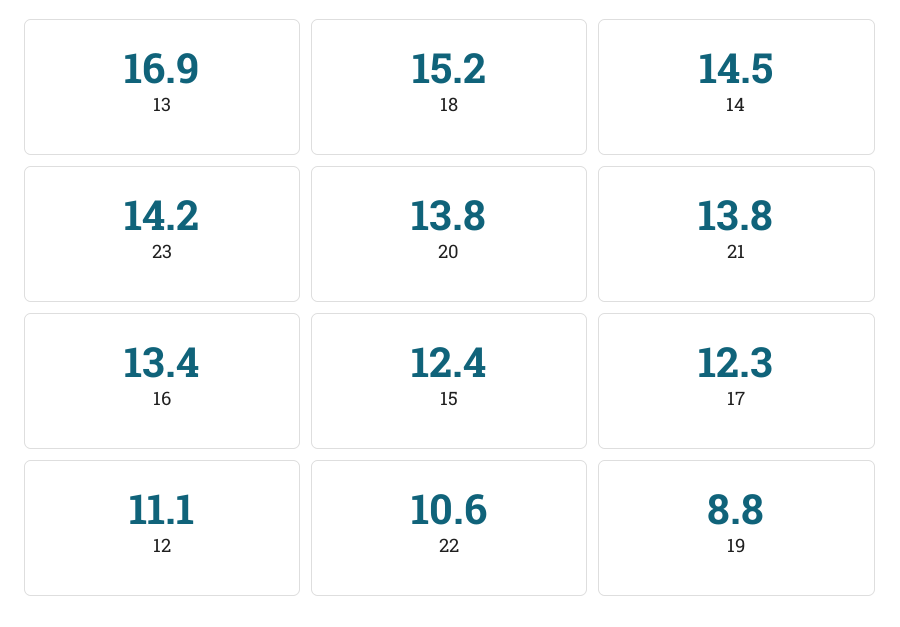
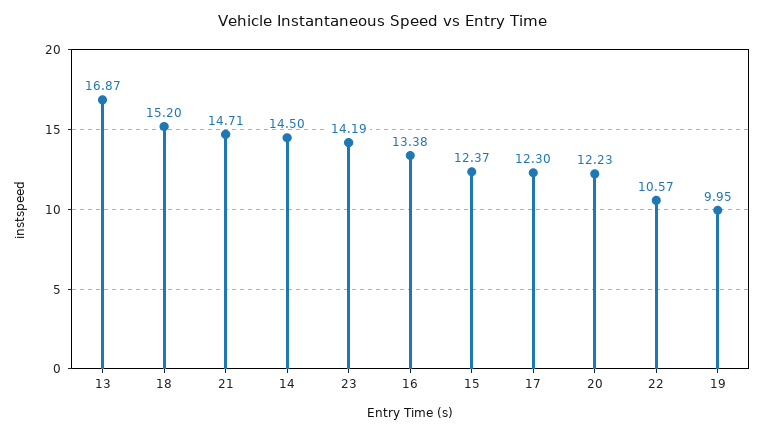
20: 13.8 -> 12.23
21: 13.8 -> 14.71
12: 11.1 -> none
19: 8.8 -> 9.95

